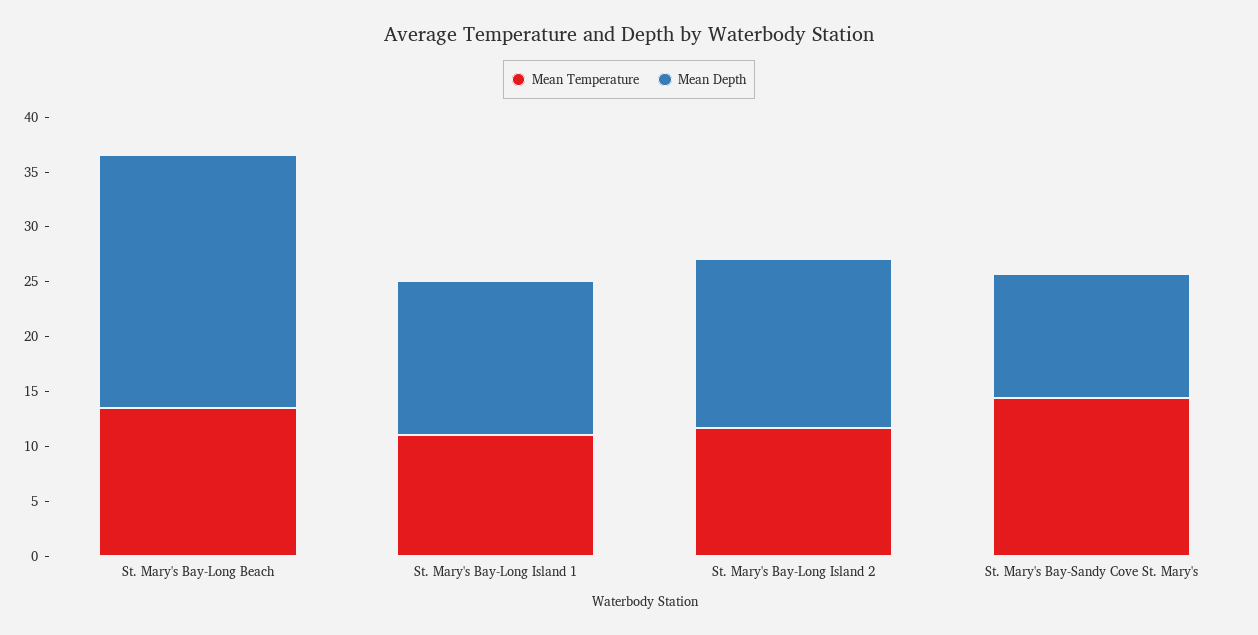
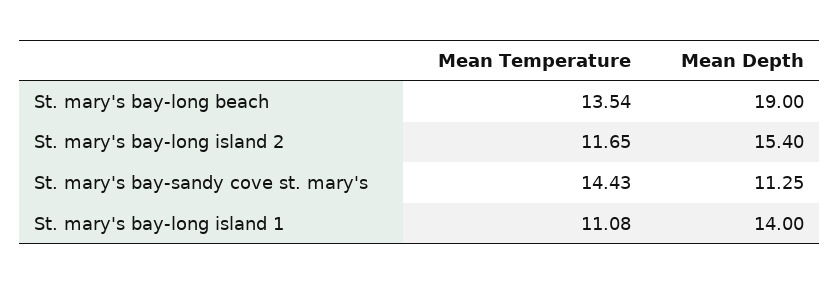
Mean Depth, St. Mary's Bay-Long Beach: 23 -> 19

